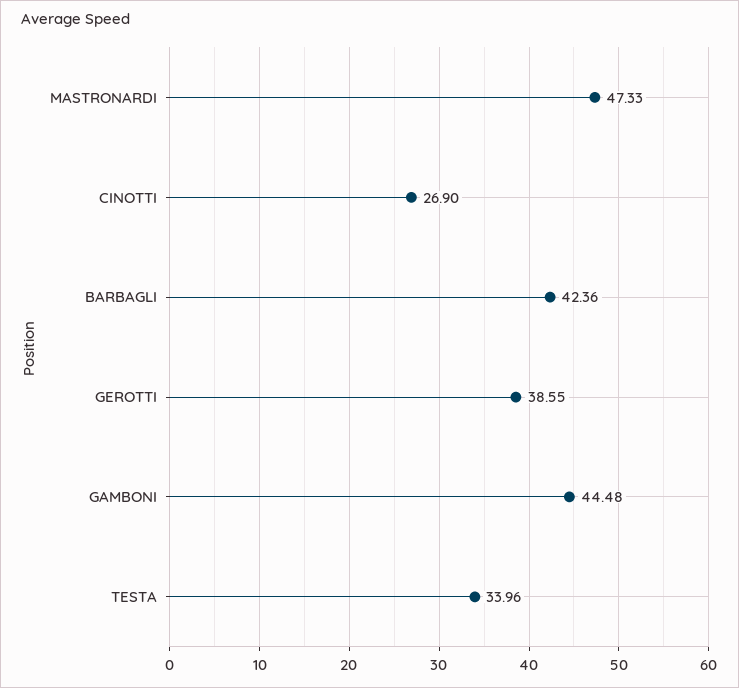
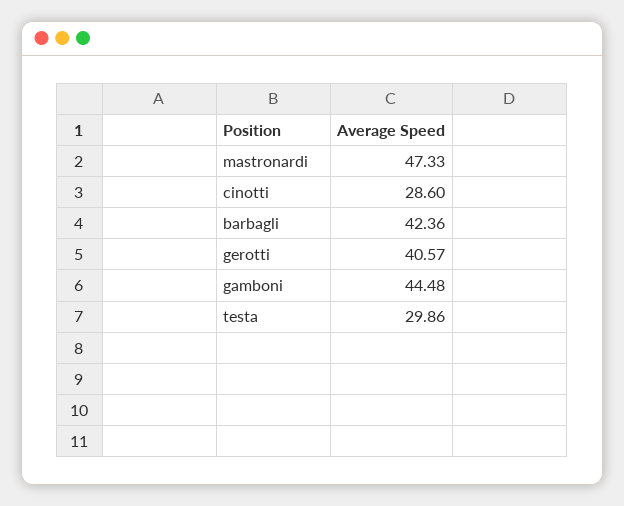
CINOTTI: 26.9 -> 28.6
GEROTTI: 38.55 -> 40.57
TESTA: 33.96 -> 29.86

